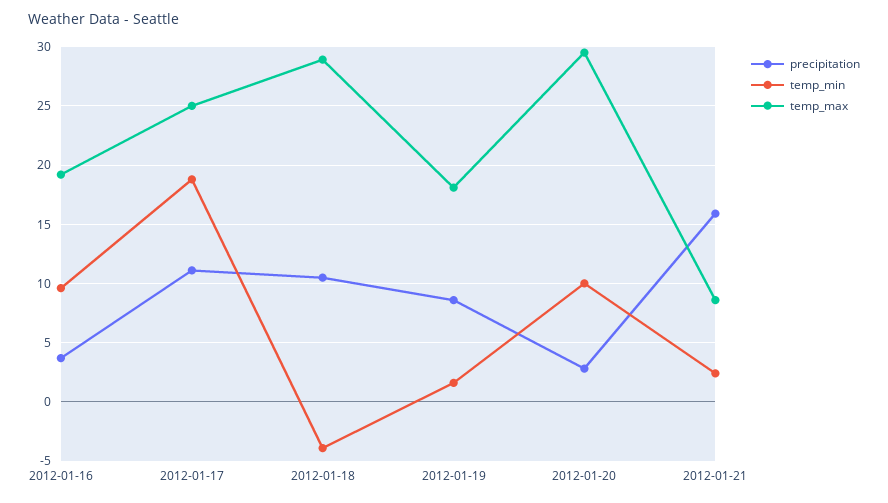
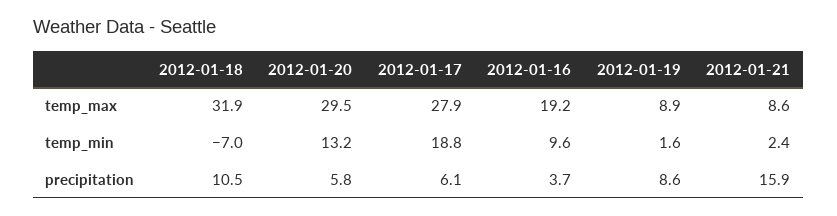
precipitation, 2012-01-17: 11 -> 6.1
temp_max, 2012-01-17: 25 -> 27.9
temp_min, 2012-01-18: -4 -> -7
temp_max, 2012-01-18: 29 -> 31.9
temp_max, 2012-01-19: 18 -> 8.9
precipitation, 2012-01-20: 3 -> 5.8
temp_min, 2012-01-20: 10 -> 13.2

